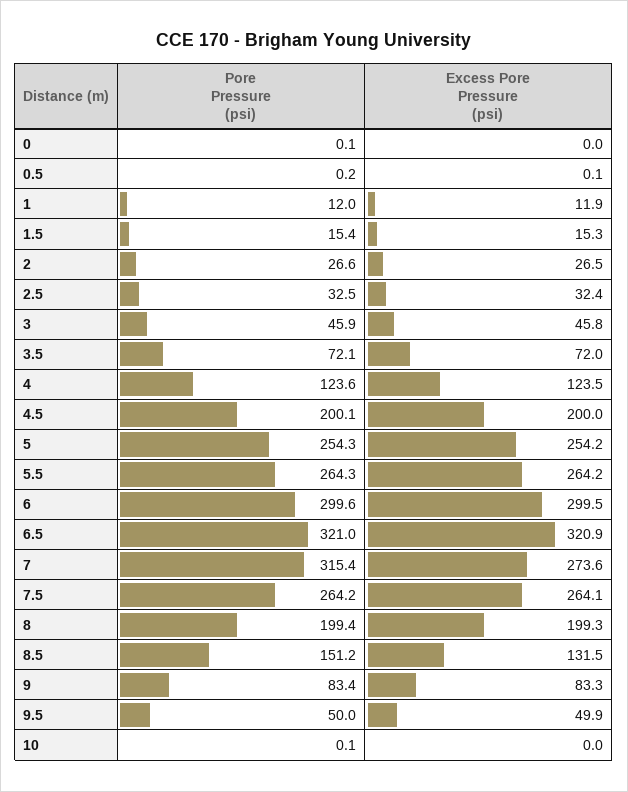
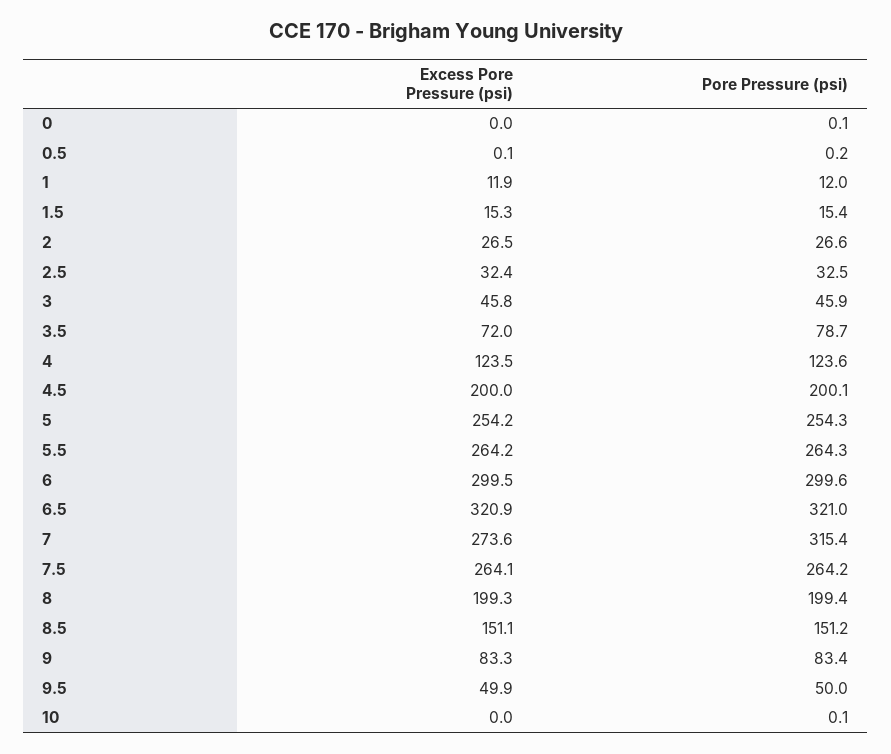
Pore Pressure (psi), 3.5: 72.1 -> 78.7
Excess Pore Pressure (psi), 8.5: 131.5 -> 151.1

